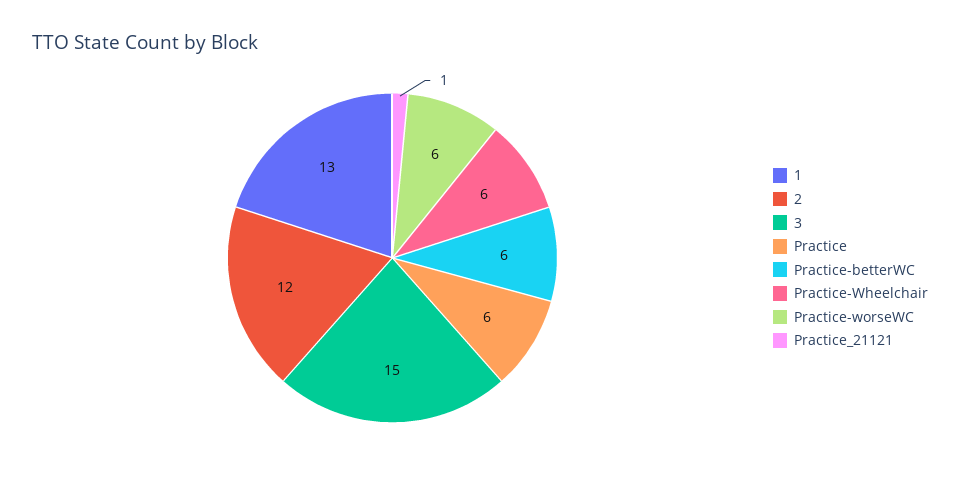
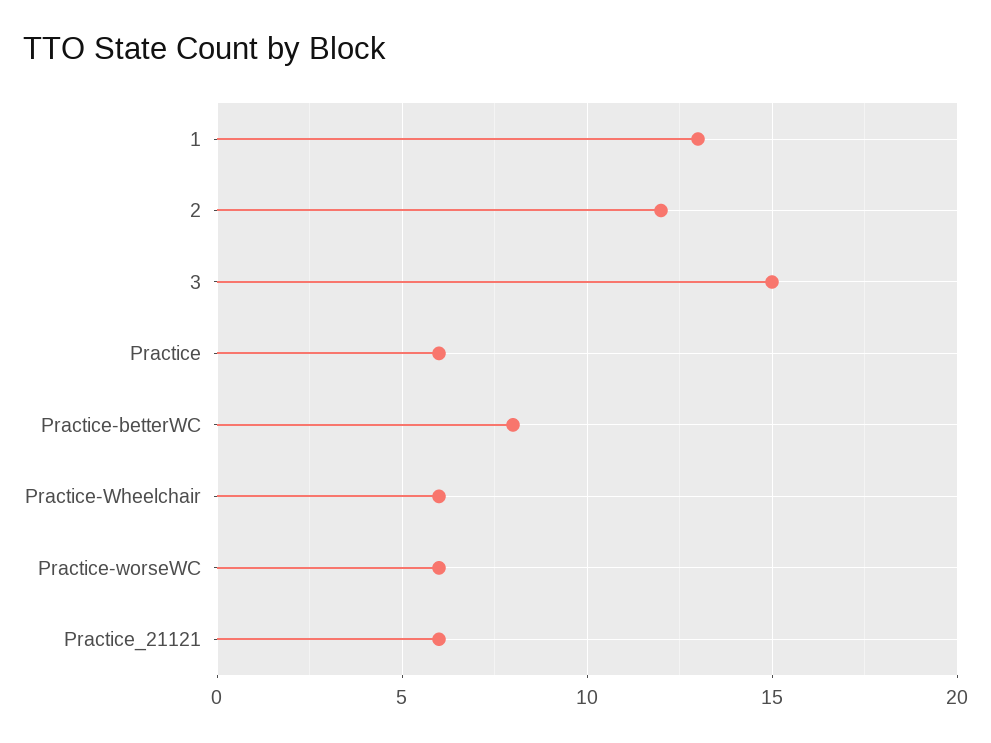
Practice-betterWC: 6 -> 8
Practice_21121: 1 -> 6

